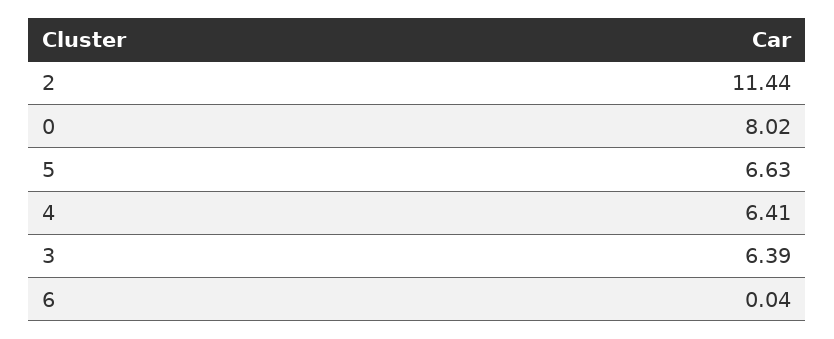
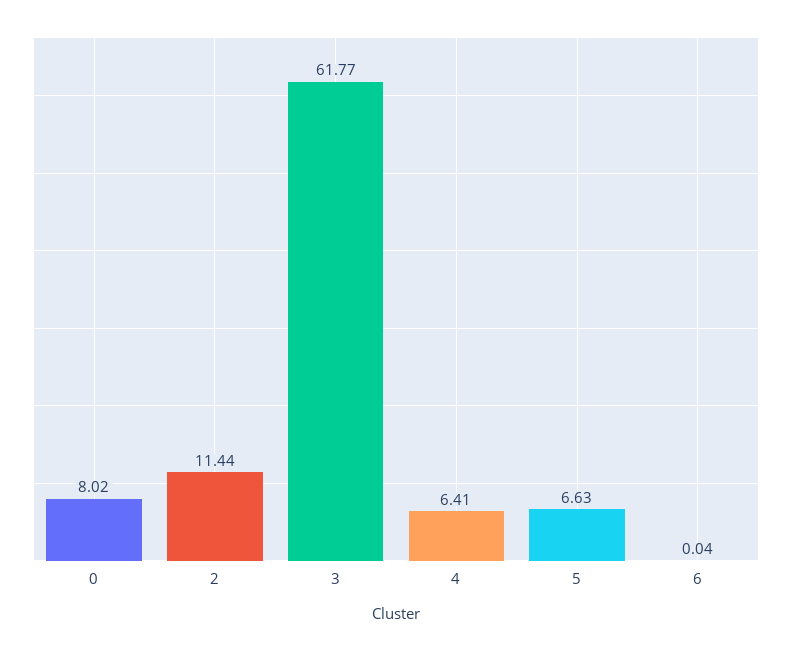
3: 6.39 -> 61.77

